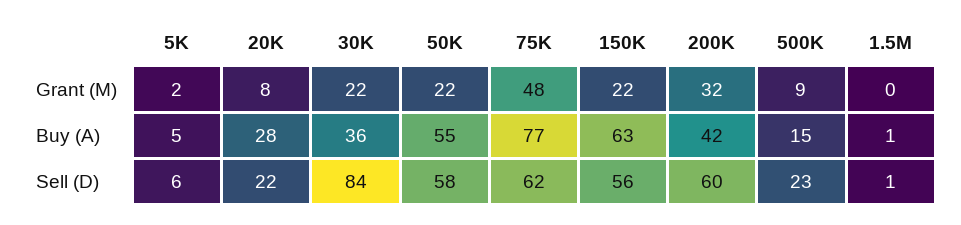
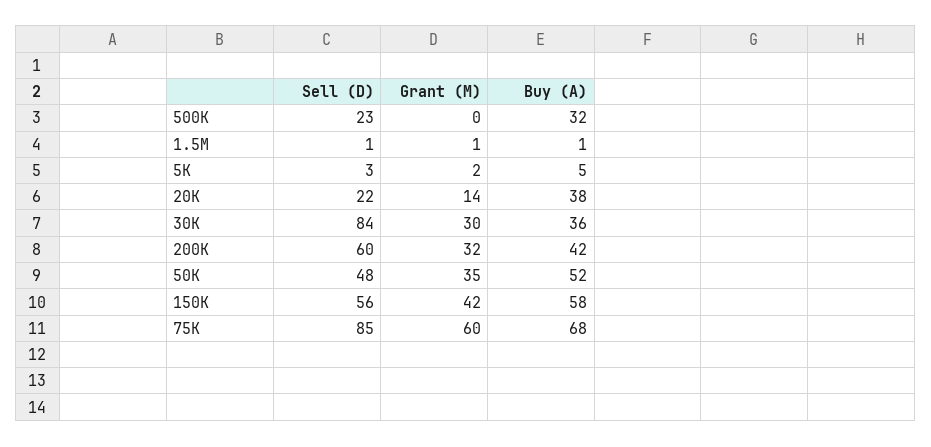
20K, Grant (M): 8 -> 14
30K, Grant (M): 22 -> 30
50K, Grant (M): 22 -> 35
75K, Grant (M): 48 -> 60
150K, Grant (M): 22 -> 42
500K, Grant (M): 9 -> 0
1.5M, Grant (M): 0 -> 1
20K, Buy (A): 28 -> 38
50K, Buy (A): 55 -> 52
75K, Buy (A): 77 -> 68
150K, Buy (A): 63 -> 58
500K, Buy (A): 15 -> 32
5K, Sell (D): 6 -> 3
50K, Sell (D): 58 -> 48
75K, Sell (D): 62 -> 85

